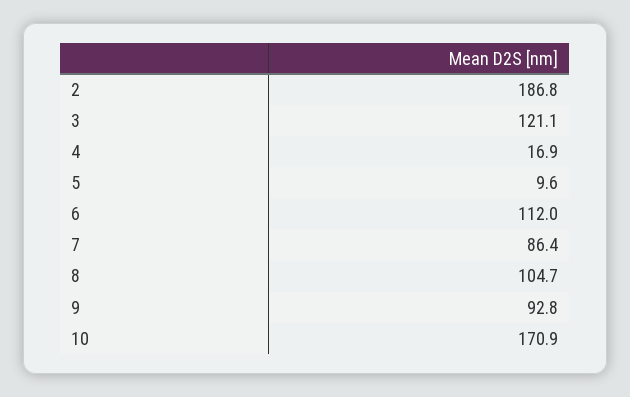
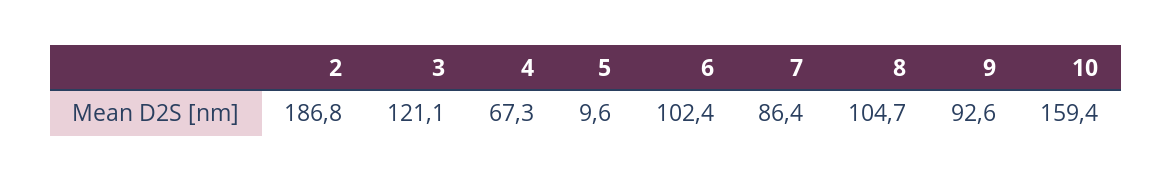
4: 16.9 -> 67.3
6: 112 -> 102.4
9: 92.8 -> 92.6
10: 170.9 -> 159.4

